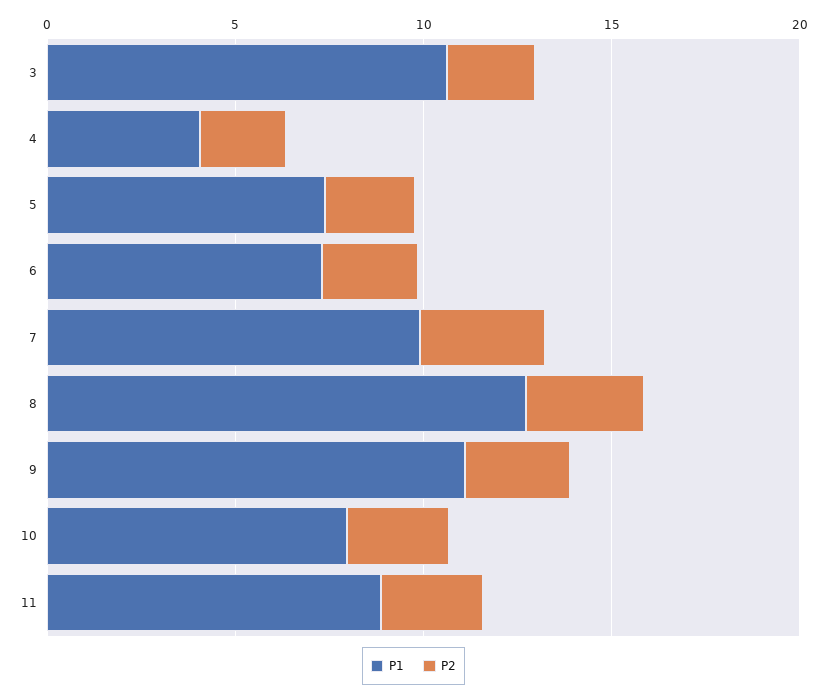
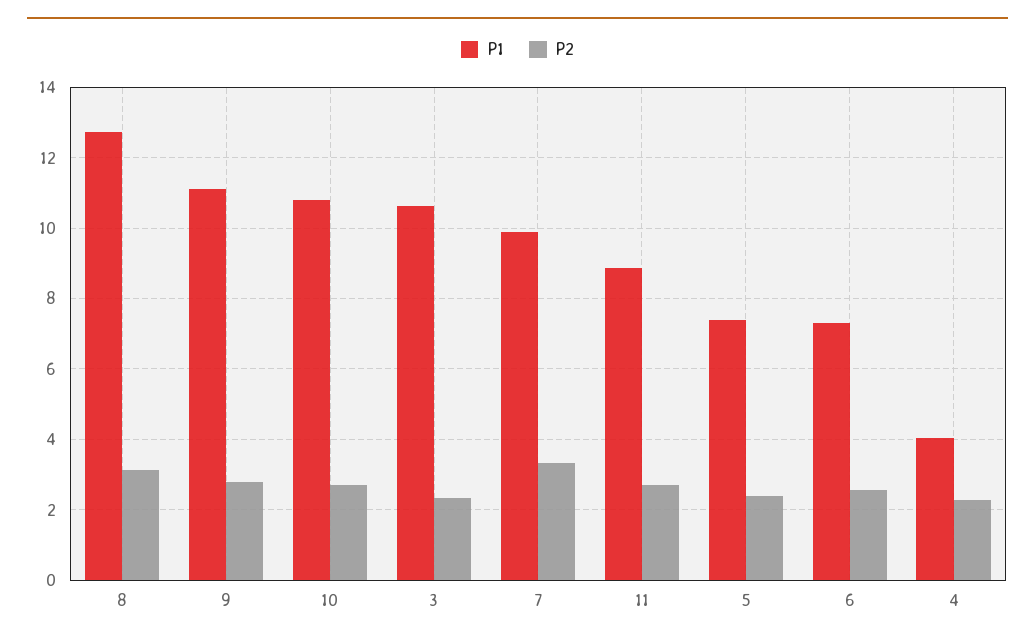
P1, 10: 8 -> 10.8

